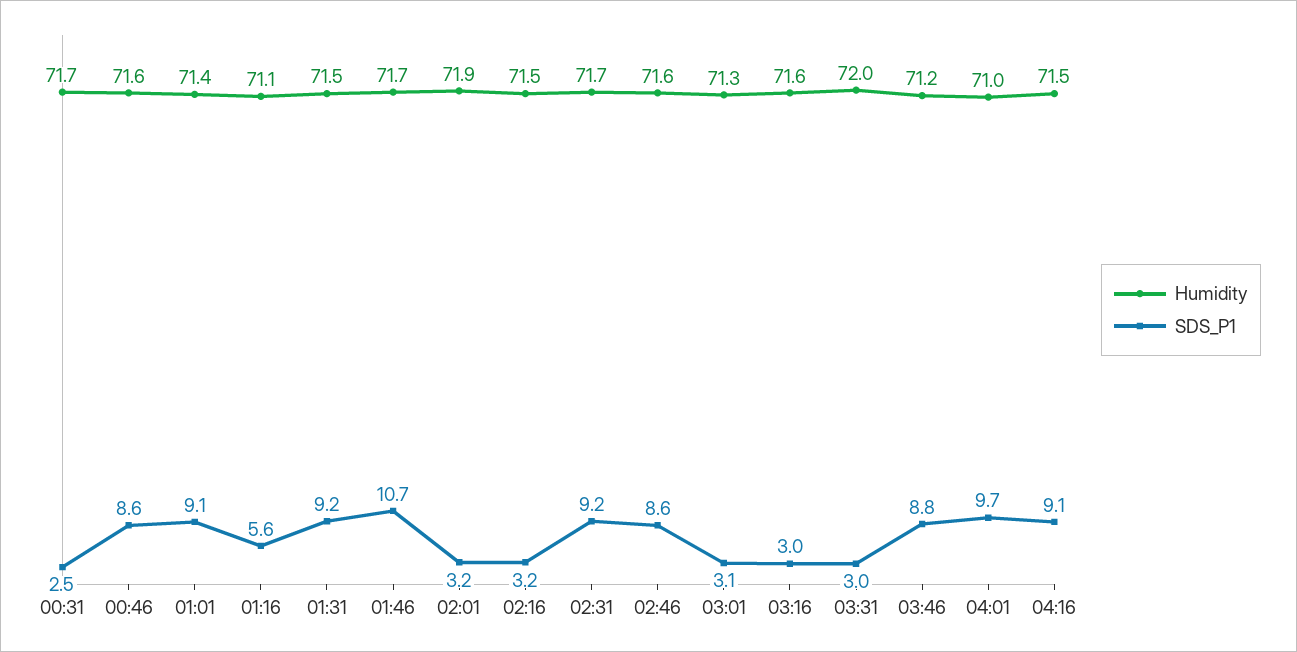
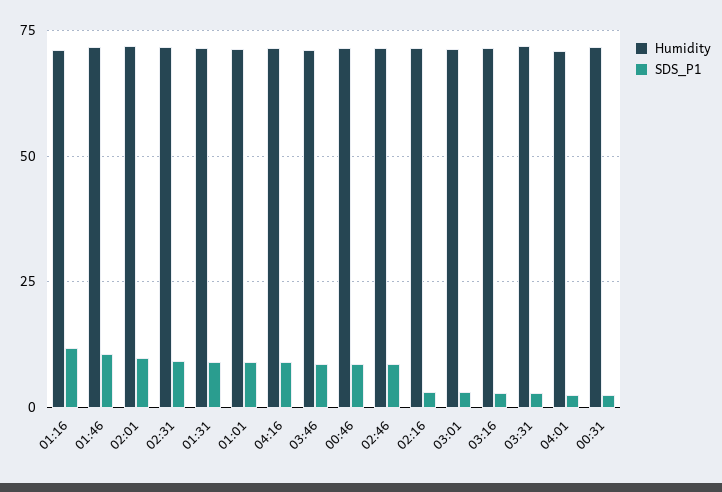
SDS_P1, 01:16: 5.6 -> 12.5
SDS_P1, 02:01: 3.2 -> 10
SDS_P1, 04:01: 9.7 -> 2.5

